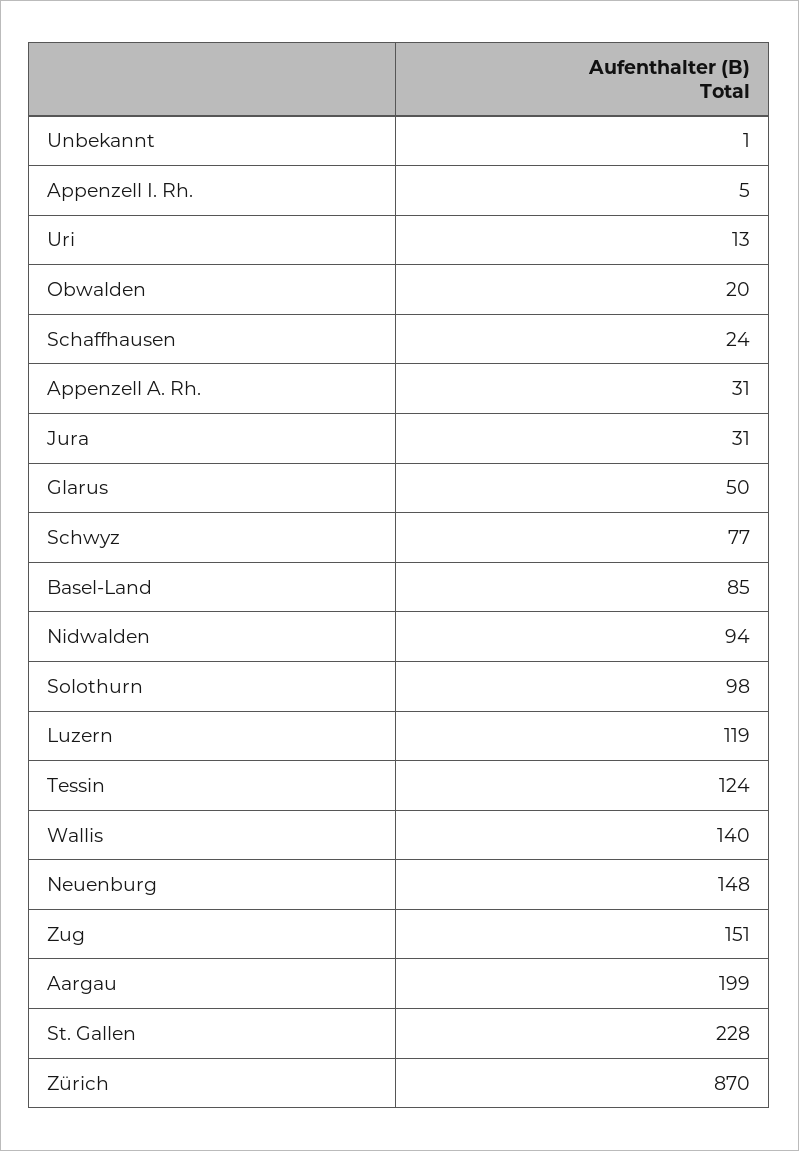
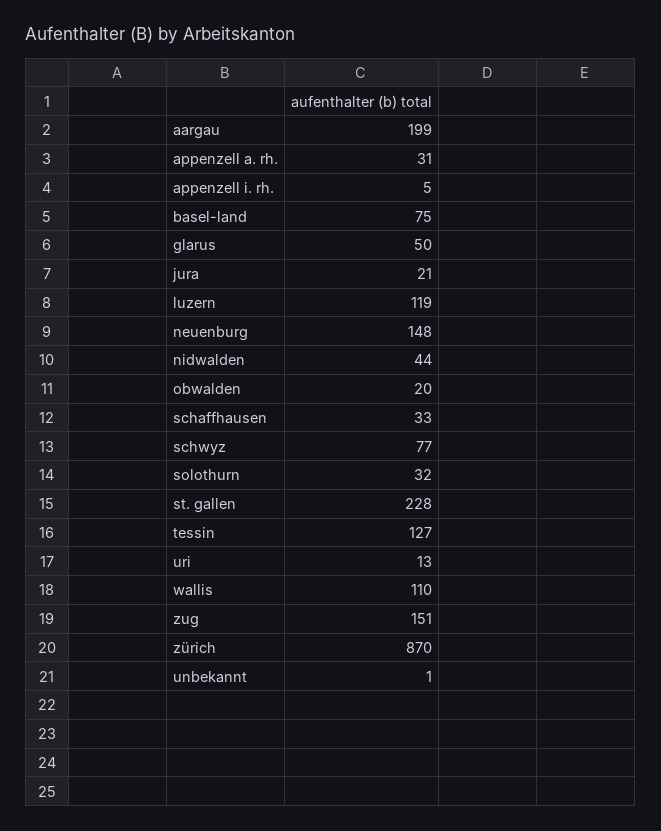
Schaffhausen: 24 -> 33
Jura: 31 -> 21
Basel-Land: 85 -> 75
Nidwalden: 94 -> 44
Solothurn: 98 -> 32
Tessin: 124 -> 127
Wallis: 140 -> 110

